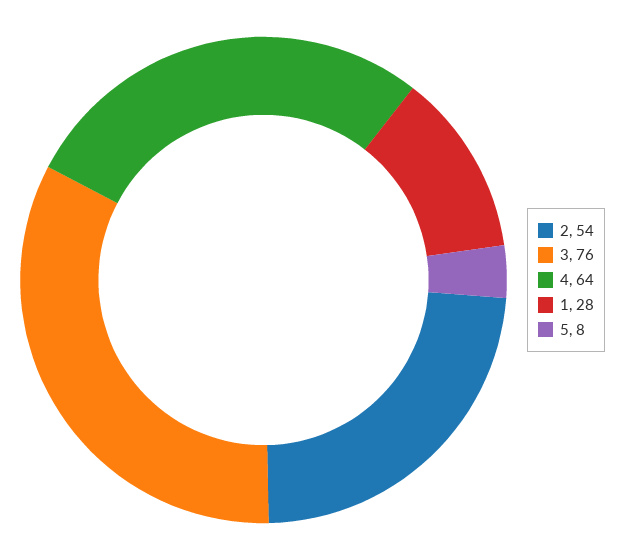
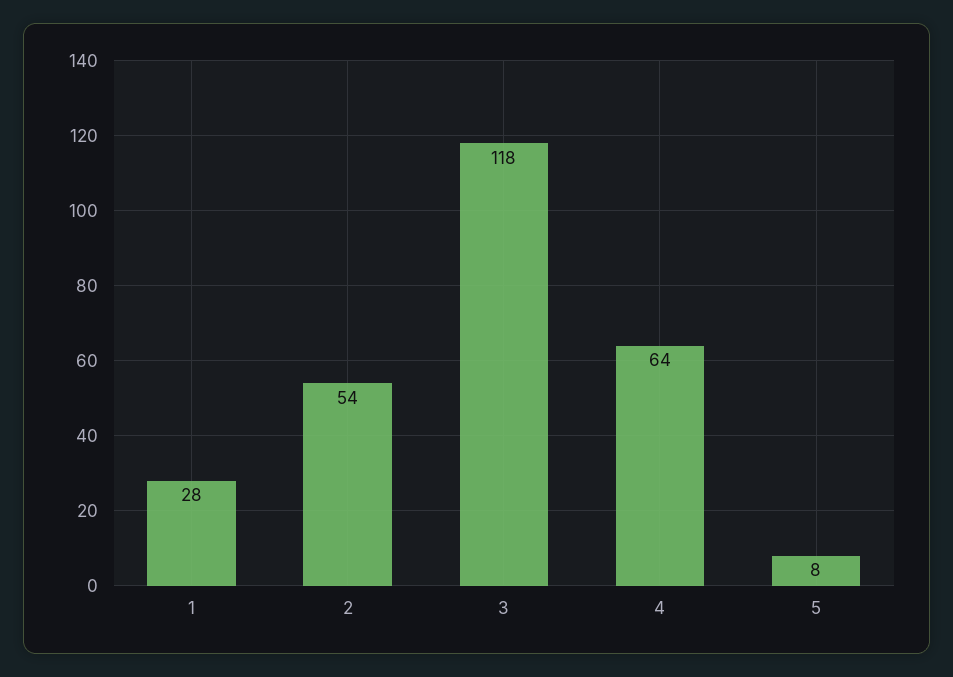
3: 76 -> 118

